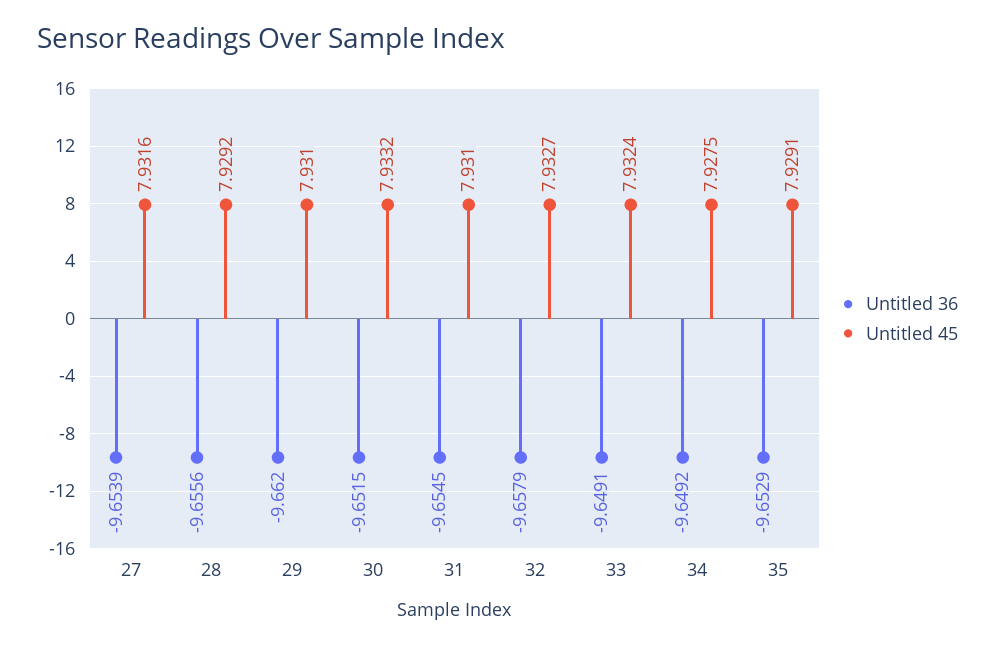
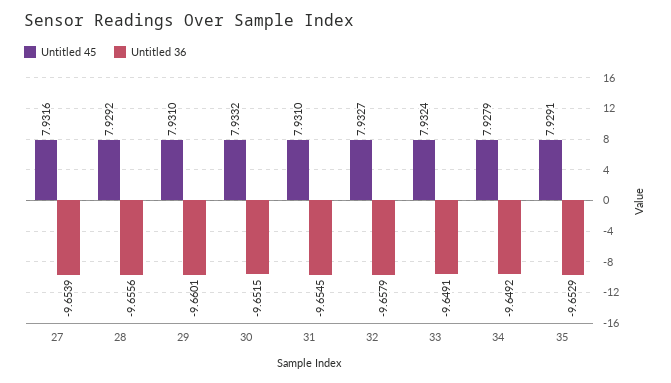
Untitled 36, 29: -9.662 -> -9.6601
Untitled 45, 34: 7.9275 -> 7.9279

